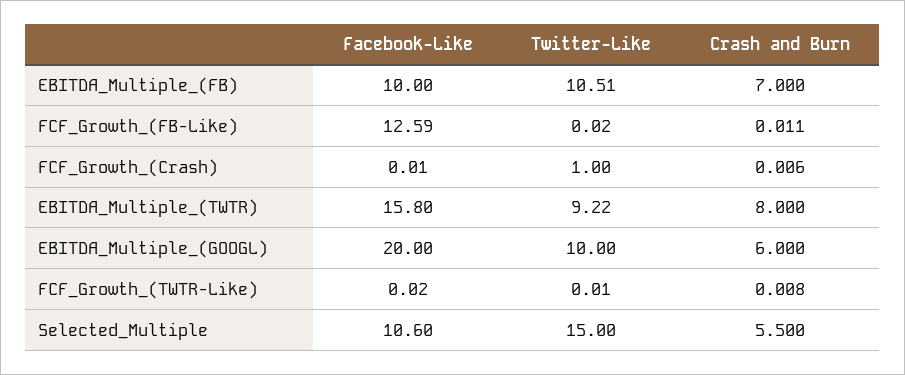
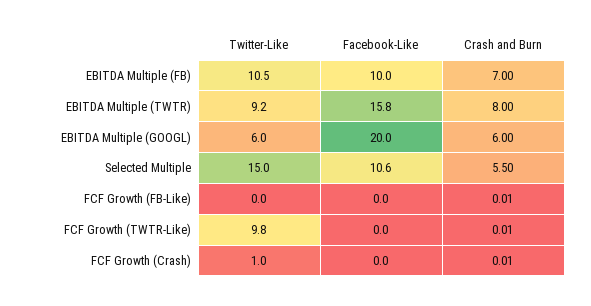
Facebook-Like, FCF_Growth_(FB-Like): 12.59 -> 0
Twitter-Like, EBITDA_Multiple_(GOOGL): 10 -> 6
Twitter-Like, FCF_Growth_(TWTR-Like): 0.01 -> 9.8

